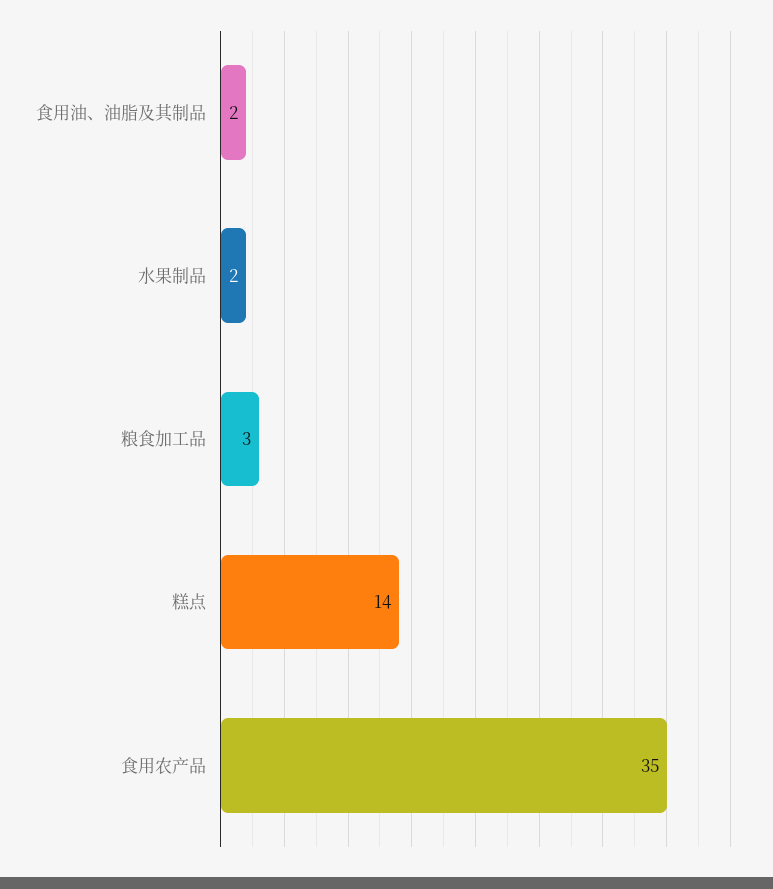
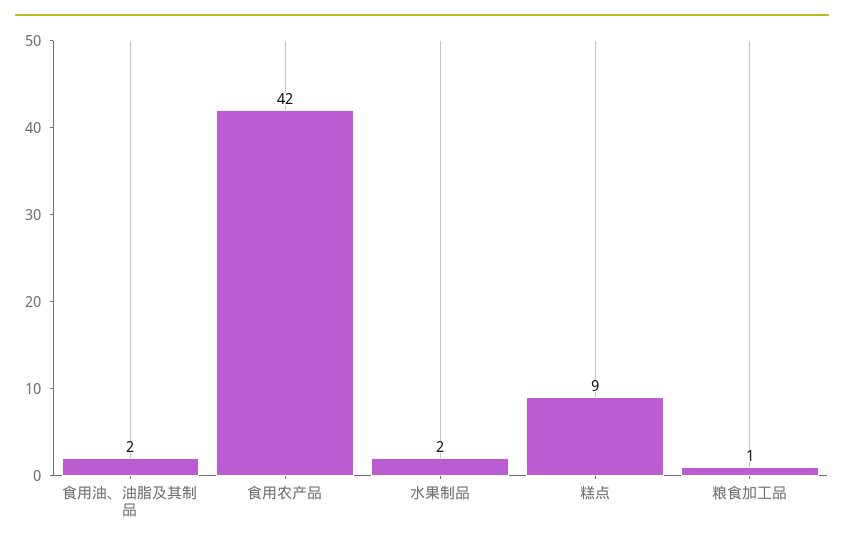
粮食加工品: 3 -> 1
糕点: 14 -> 9
食用农产品: 35 -> 42

